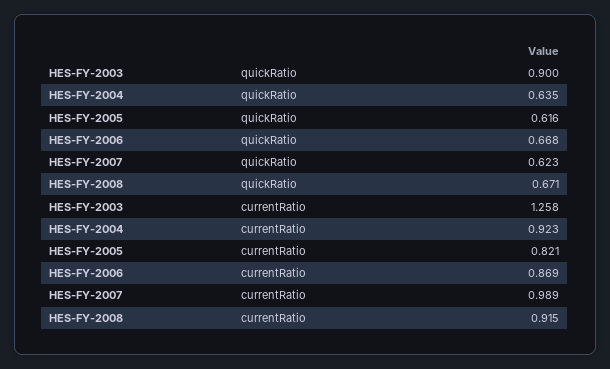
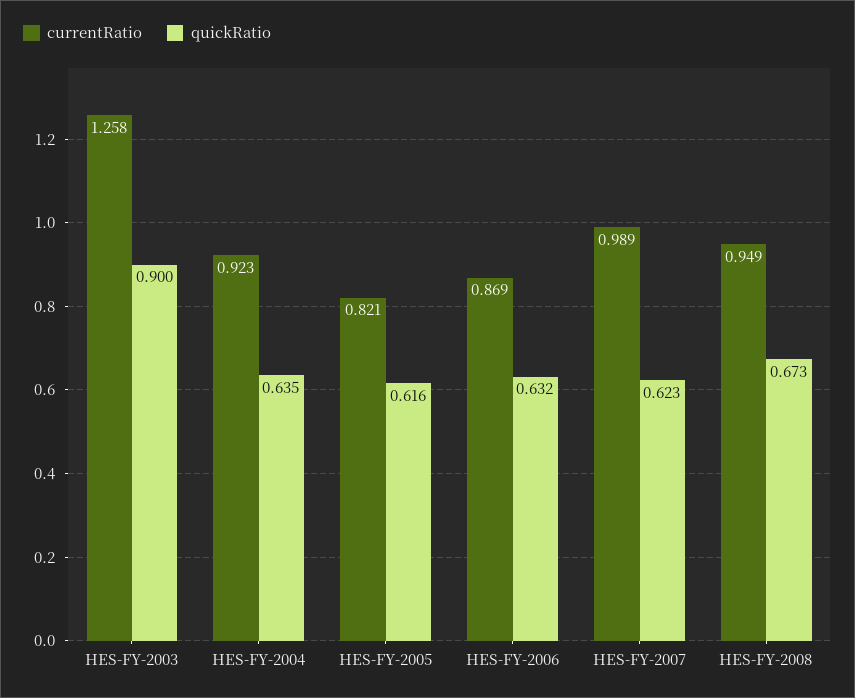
quickRatio, HES-FY-2006: 0.668 -> 0.632
quickRatio, HES-FY-2008: 0.671 -> 0.673
currentRatio, HES-FY-2008: 0.915 -> 0.949

